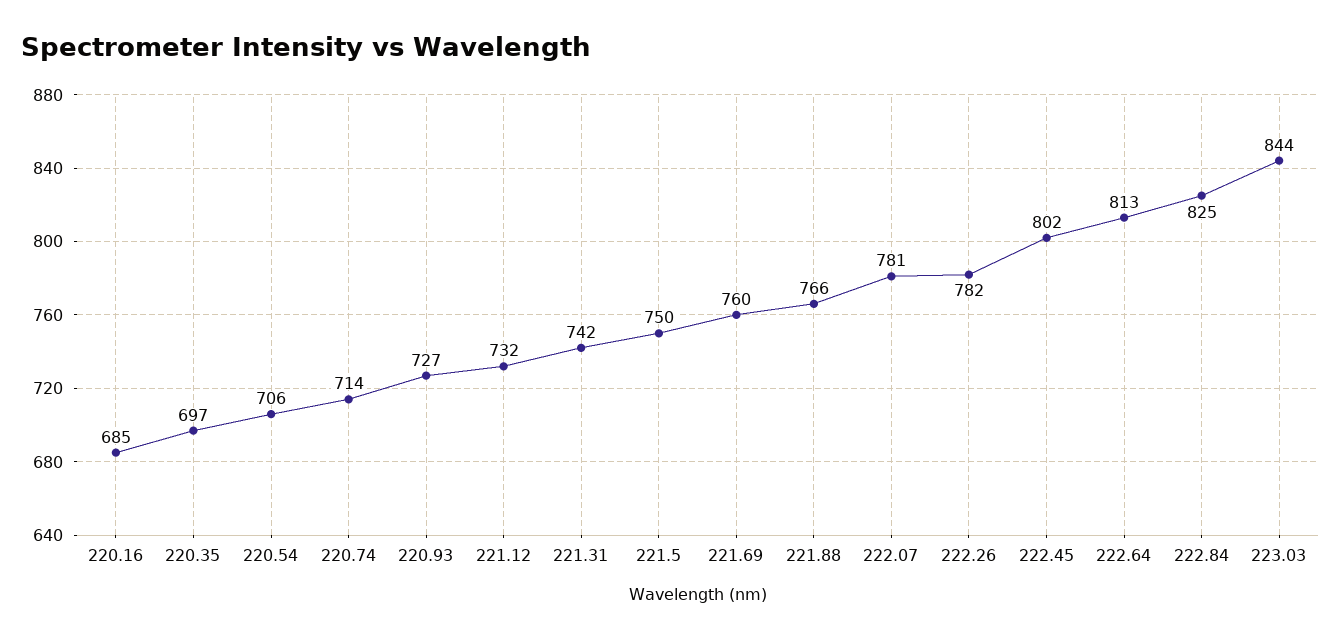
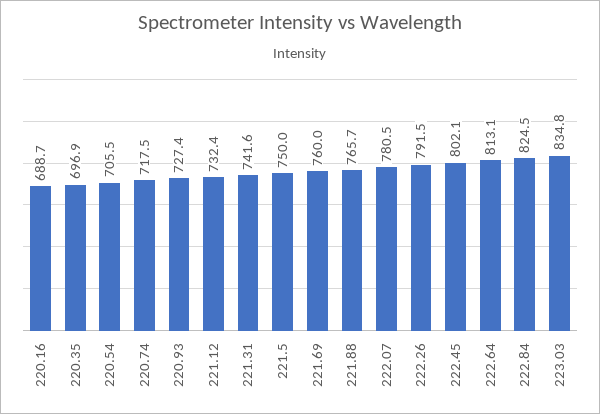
220.16: 685 -> 688.7
220.74: 714 -> 717.5
222.26: 782 -> 791.5
223.03: 844 -> 834.8

